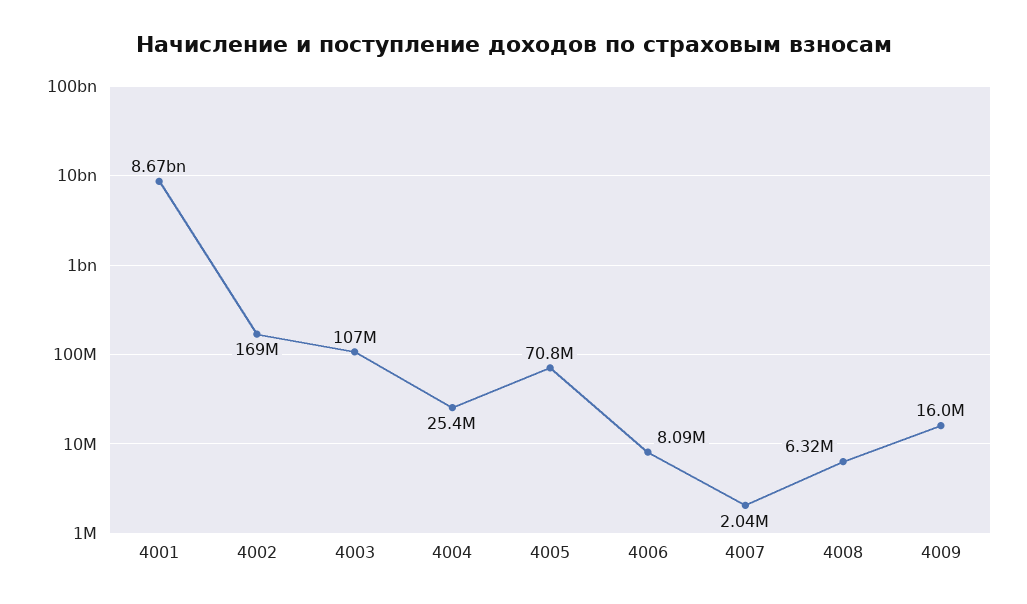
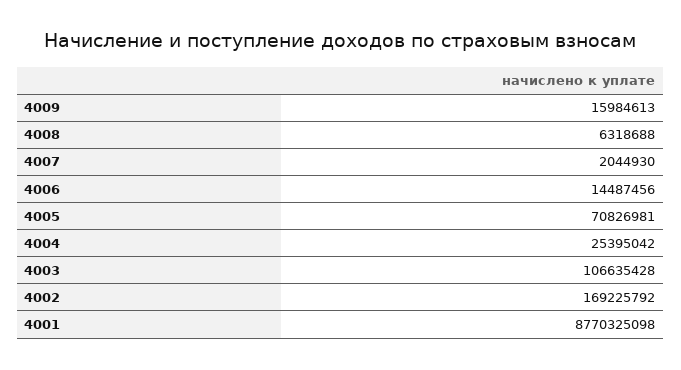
4001: 8670000000 -> 8770325098
4006: 8090000 -> 14487456

